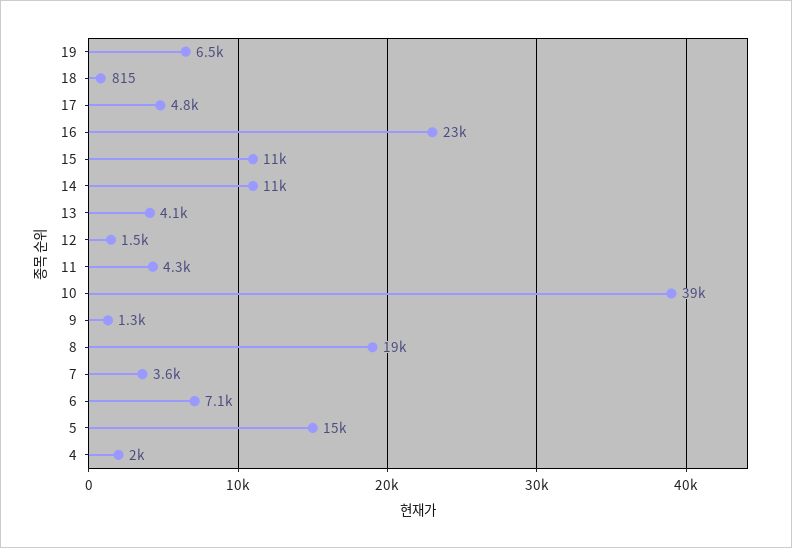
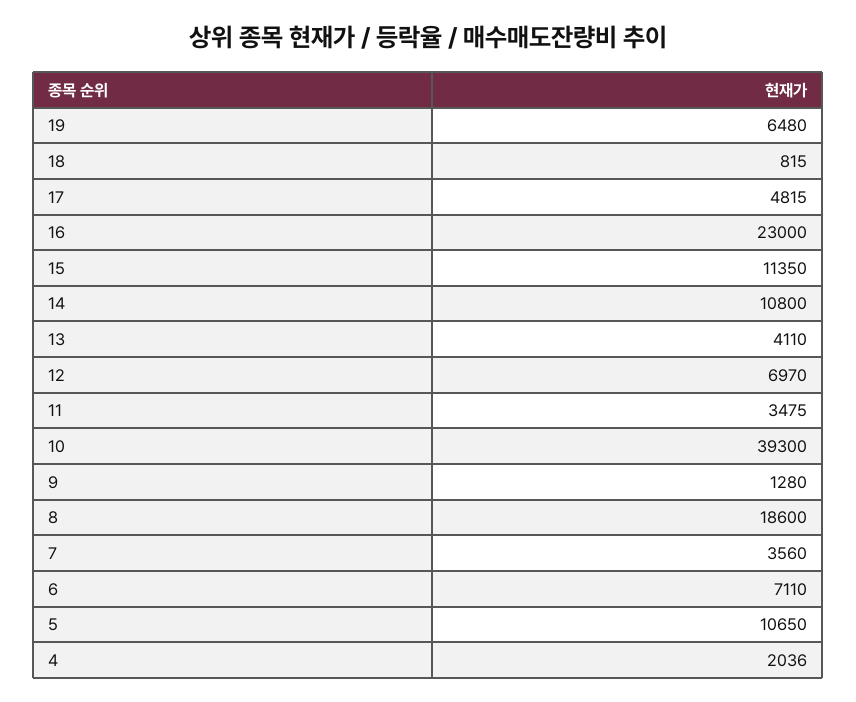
12: 1500 -> 6970
11: 4300 -> 3475
5: 15000 -> 10650

